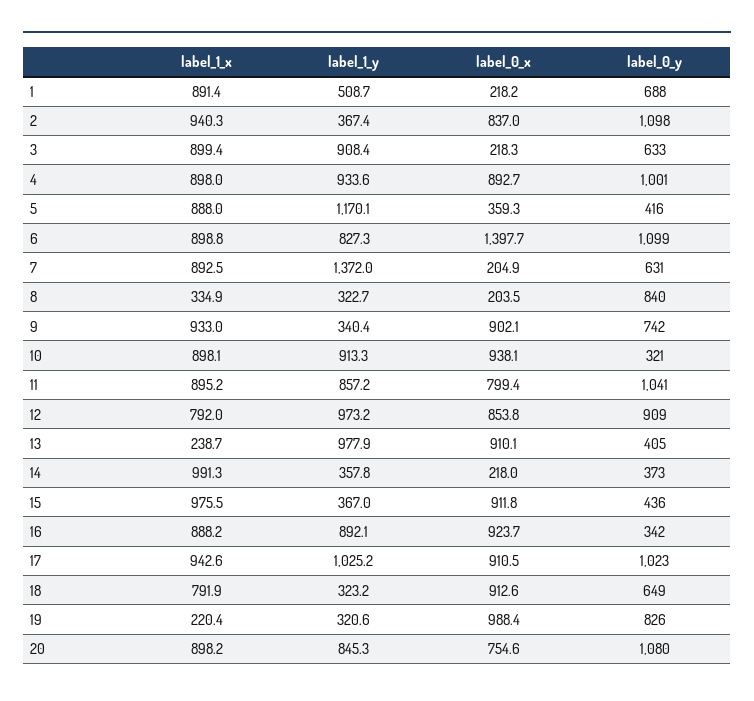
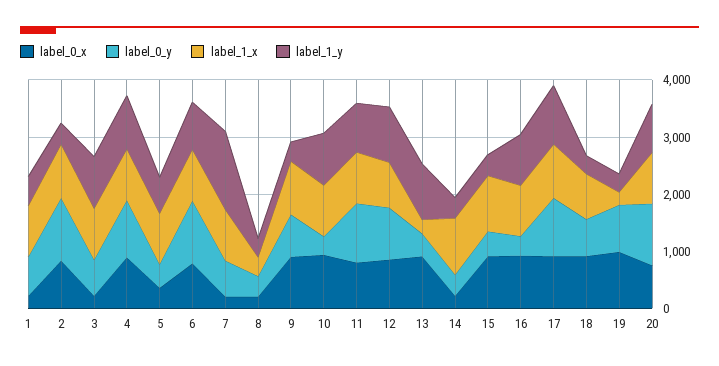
label_1_y, 5: 1170.1 -> 600
label_0_x, 6: 1397.7 -> 800
label_0_y, 8: 840 -> 400

